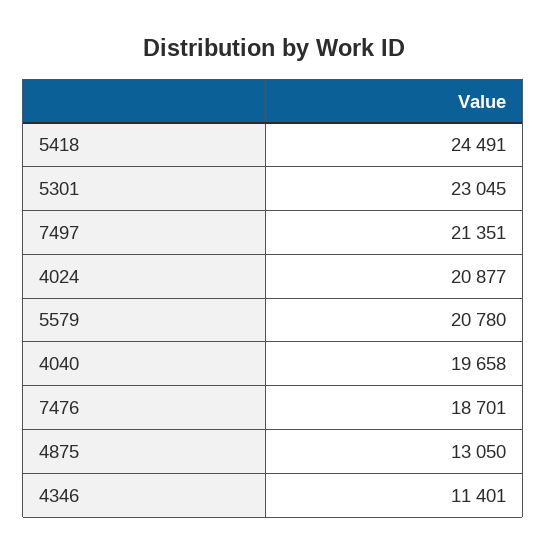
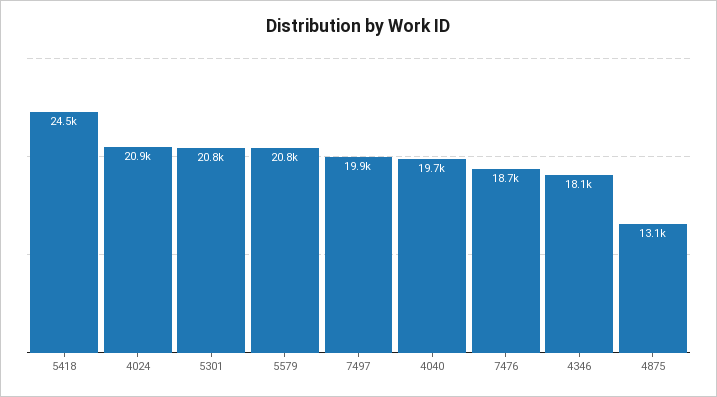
5301: 23045 -> 20800
7497: 21351 -> 19900
4346: 11401 -> 18100

